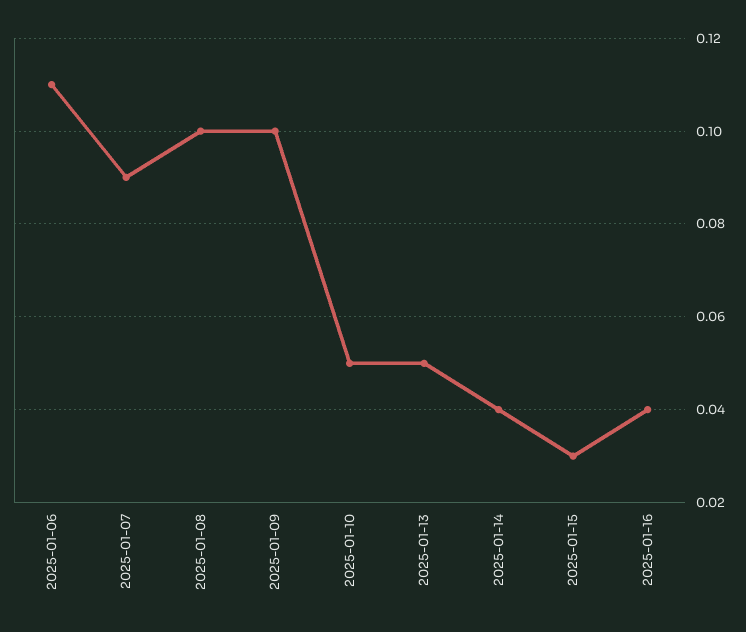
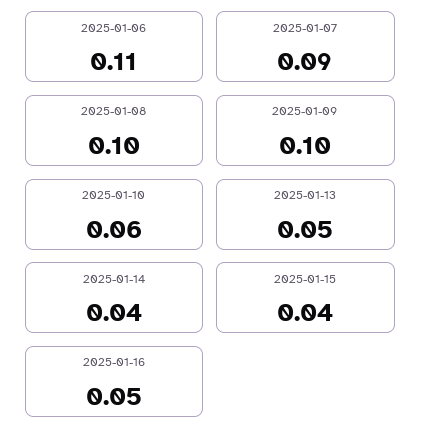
2025-01-10: 0.05 -> 0.06
2025-01-15: 0.03 -> 0.04
2025-01-16: 0.04 -> 0.05

